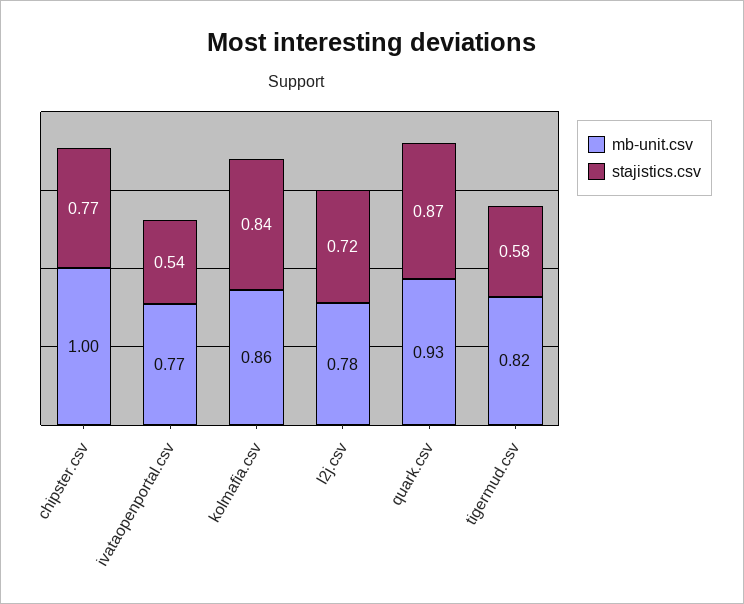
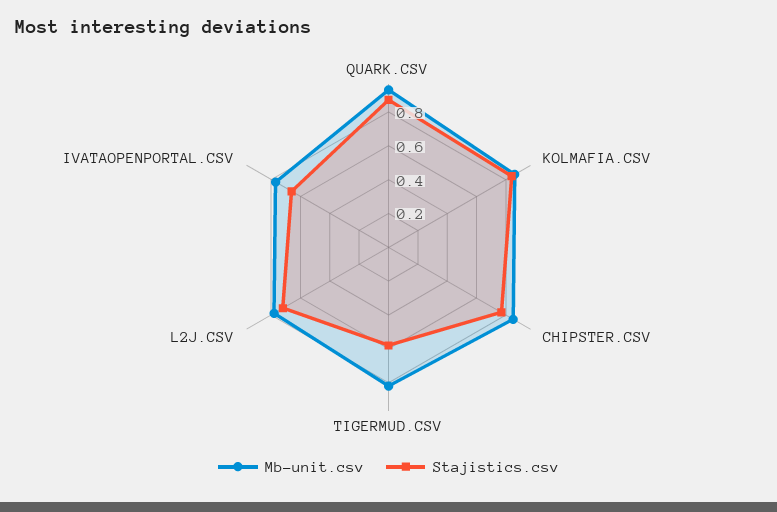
mb-unit.csv, chipster.csv: 1 -> 0.85
stajistics.csv, ivataopenportal.csv: 0.54 -> 0.65

